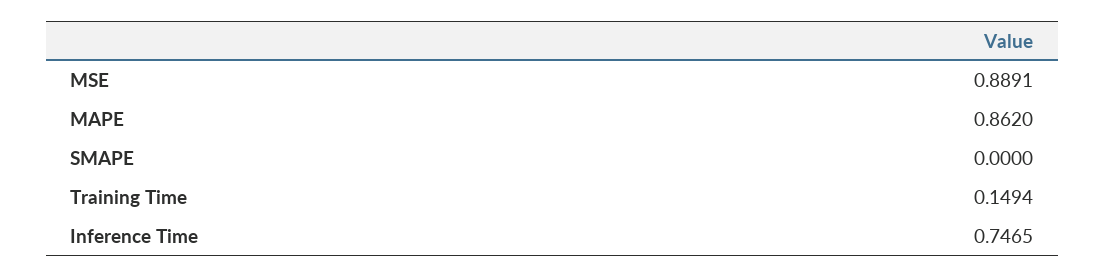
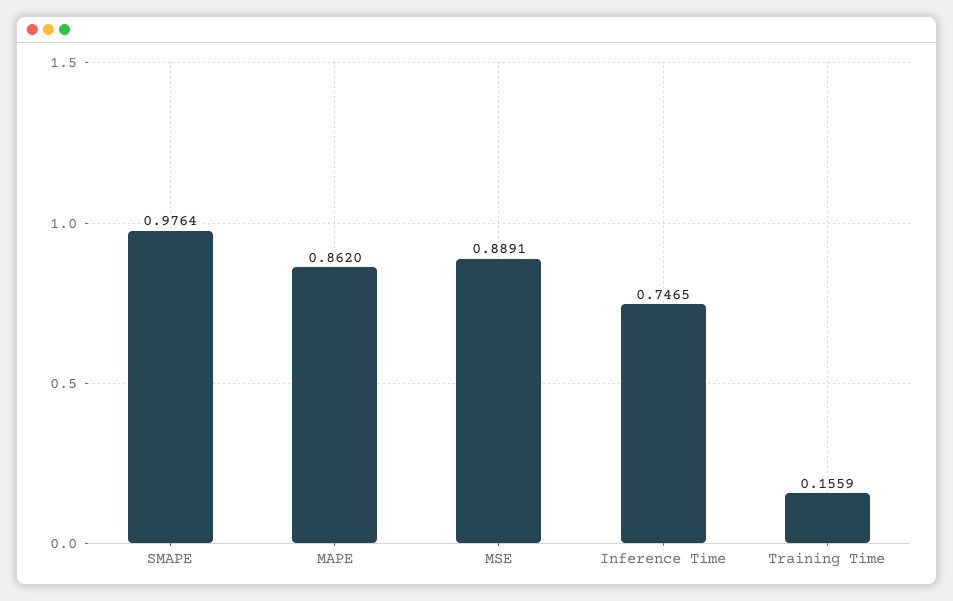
SMAPE: 0 -> 0.9764
Training Time: 0.1494 -> 0.1559

